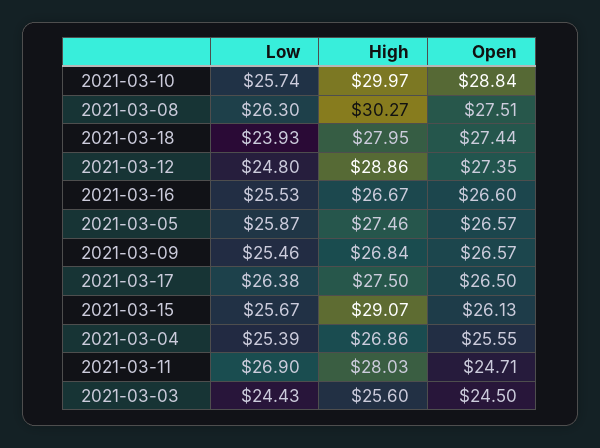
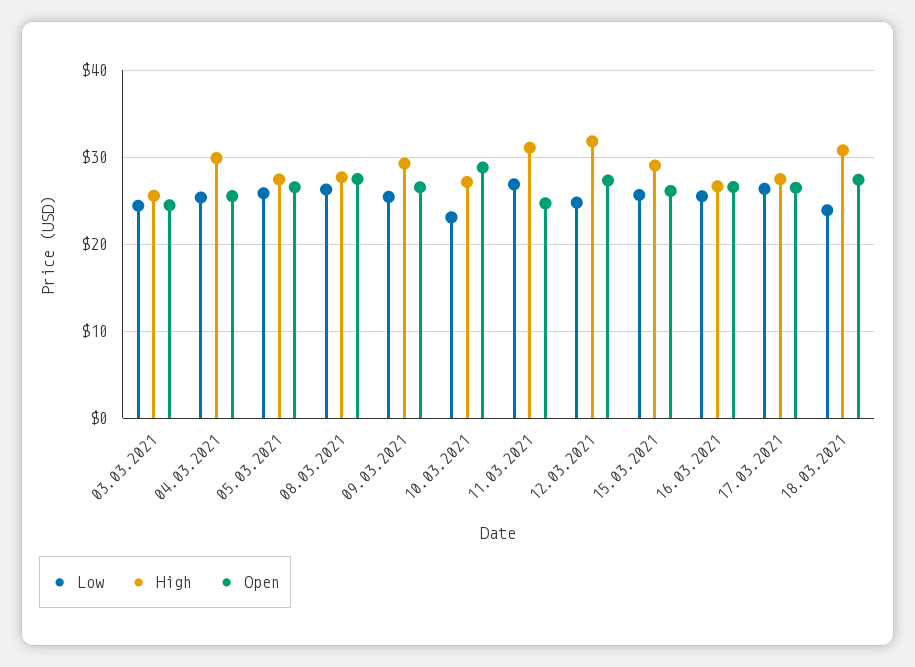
Low, 2021-03-10: 25.74 -> 23
High, 2021-03-10: 29.97 -> 27
High, 2021-03-08: 30.27 -> 28
High, 2021-03-18: 27.95 -> 31
High, 2021-03-12: 28.86 -> 32
High, 2021-03-09: 26.84 -> 29
High, 2021-03-04: 26.86 -> 30
High, 2021-03-11: 28.03 -> 31

